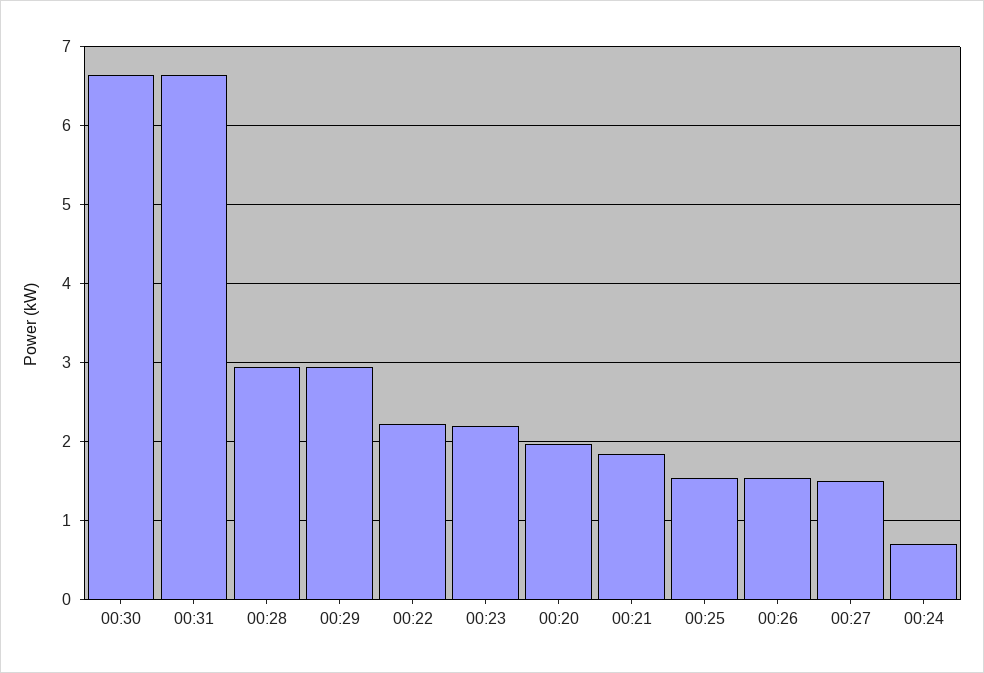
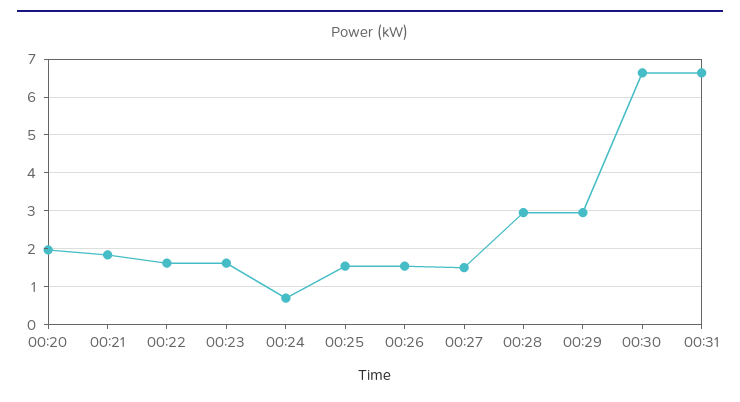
00:22: 2.2 -> 1.6
00:23: 2.2 -> 1.6

